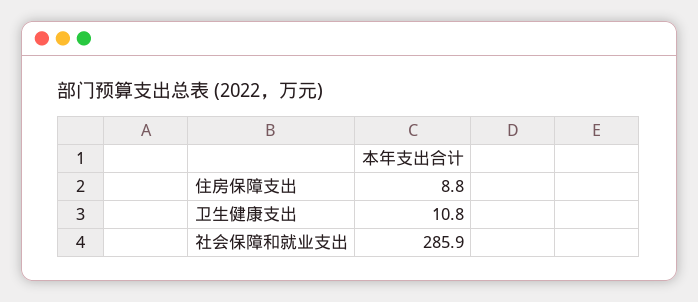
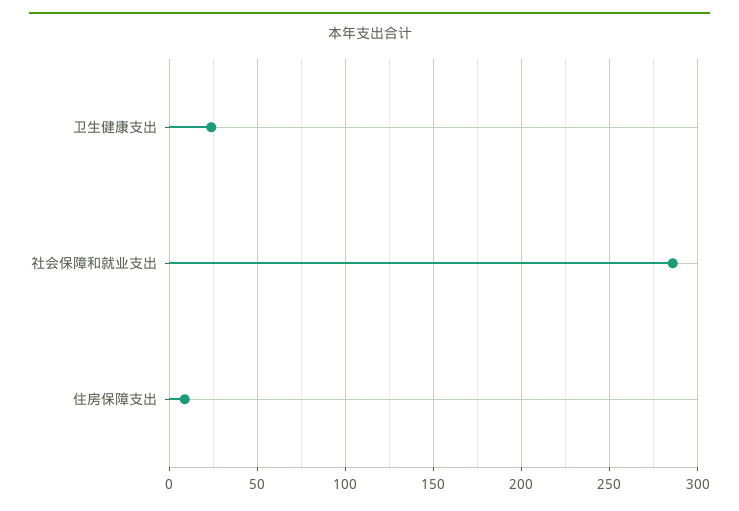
卫生健康支出: 10.8 -> 25

